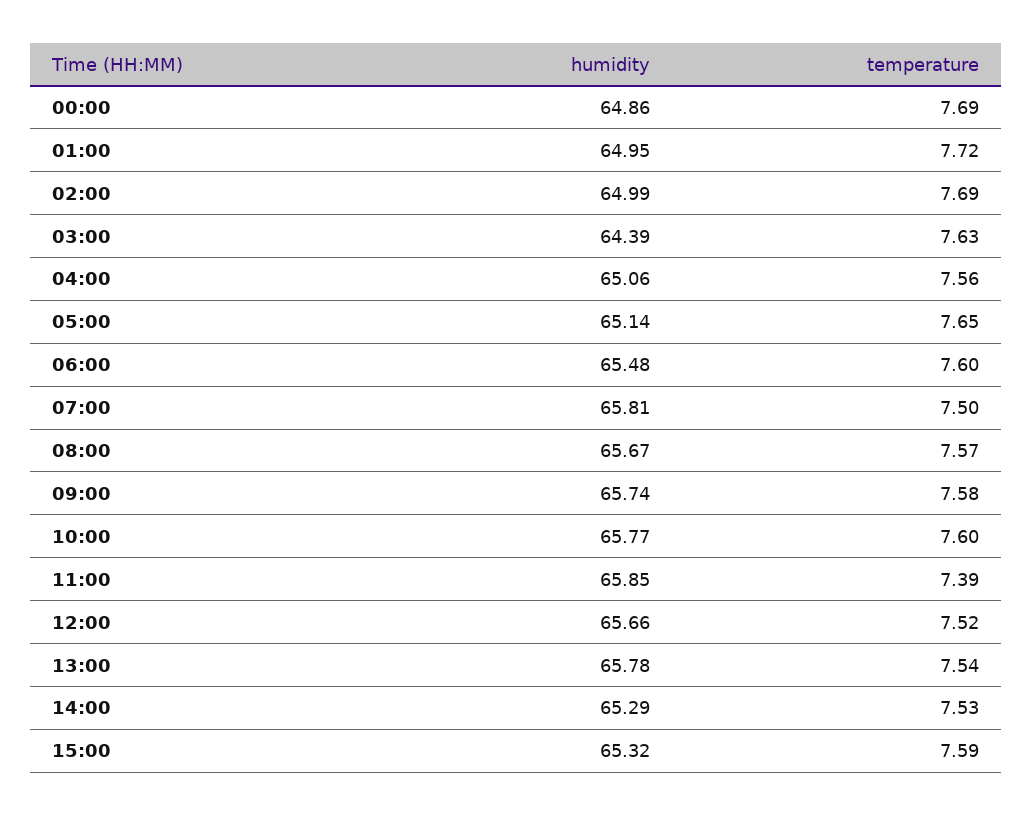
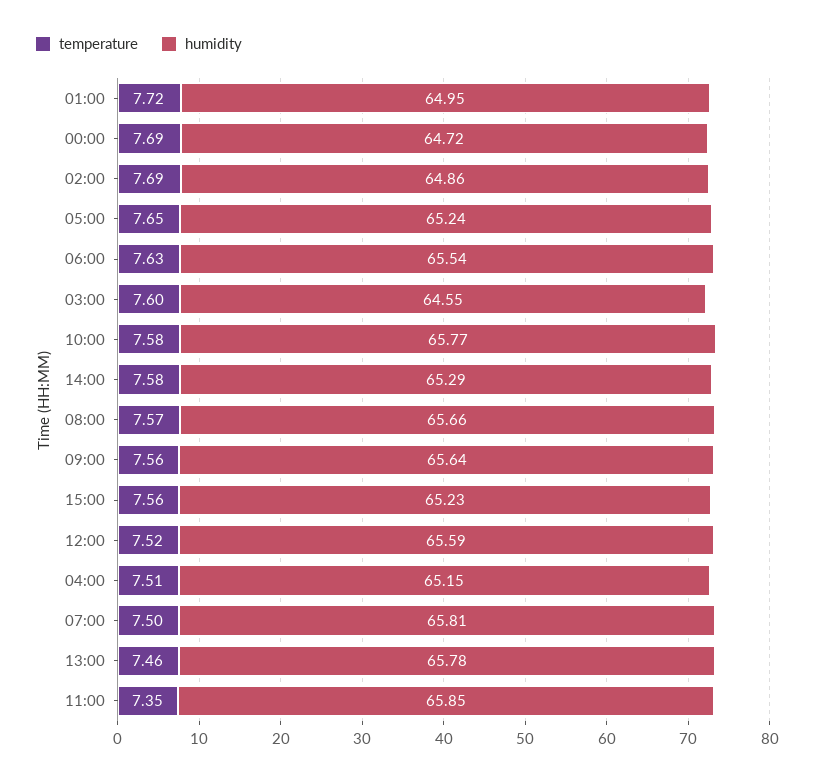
humidity, 00:00: 64.86 -> 64.72
humidity, 02:00: 64.99 -> 64.86
humidity, 03:00: 64.39 -> 64.55
temperature, 03:00: 7.63 -> 7.6
humidity, 04:00: 65.06 -> 65.15
temperature, 04:00: 7.56 -> 7.51
humidity, 05:00: 65.14 -> 65.24
humidity, 06:00: 65.48 -> 65.54
temperature, 06:00: 7.6 -> 7.63
humidity, 08:00: 65.67 -> 65.66
humidity, 09:00: 65.74 -> 65.64
temperature, 09:00: 7.58 -> 7.56
temperature, 10:00: 7.6 -> 7.58
temperature, 11:00: 7.39 -> 7.35
humidity, 12:00: 65.66 -> 65.59
temperature, 13:00: 7.54 -> 7.46
temperature, 14:00: 7.53 -> 7.58
humidity, 15:00: 65.32 -> 65.23
temperature, 15:00: 7.59 -> 7.56

